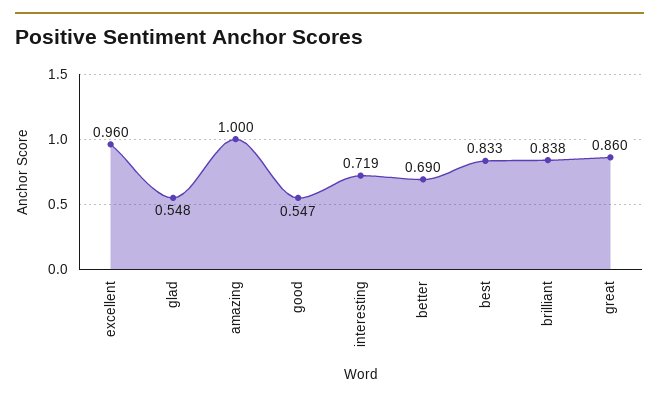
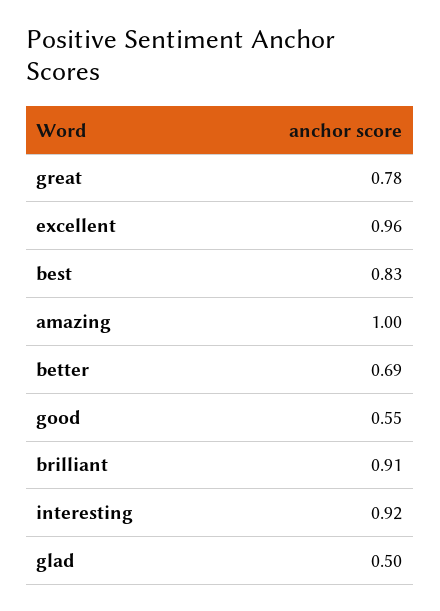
glad: 0.548 -> 0.5
interesting: 0.719 -> 0.92
brilliant: 0.838 -> 0.91
great: 0.86 -> 0.78

